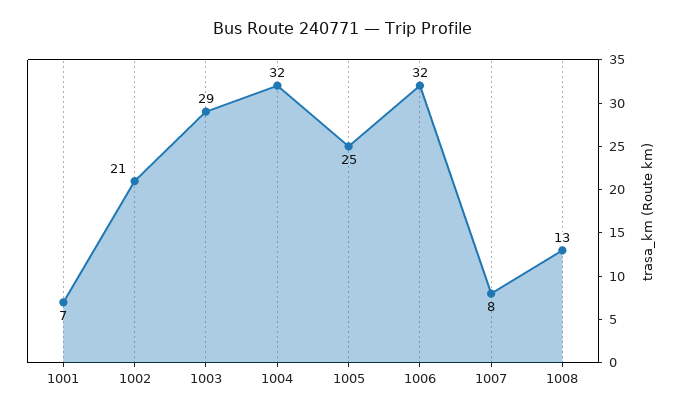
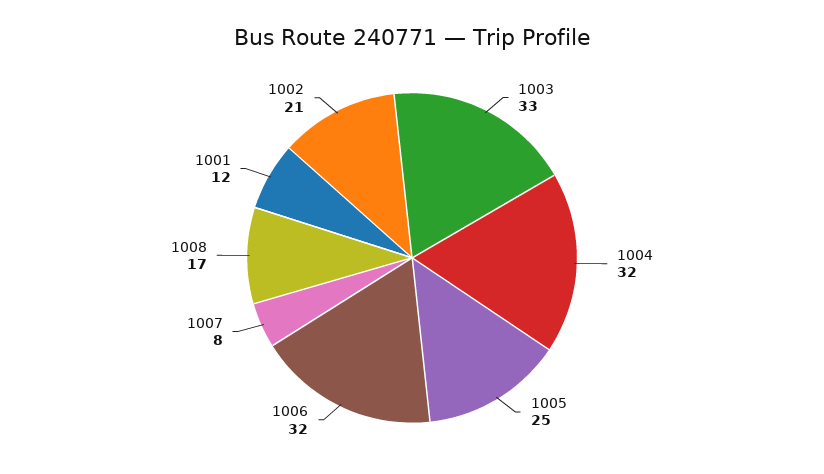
1001: 7 -> 12
1003: 29 -> 33
1008: 13 -> 17

